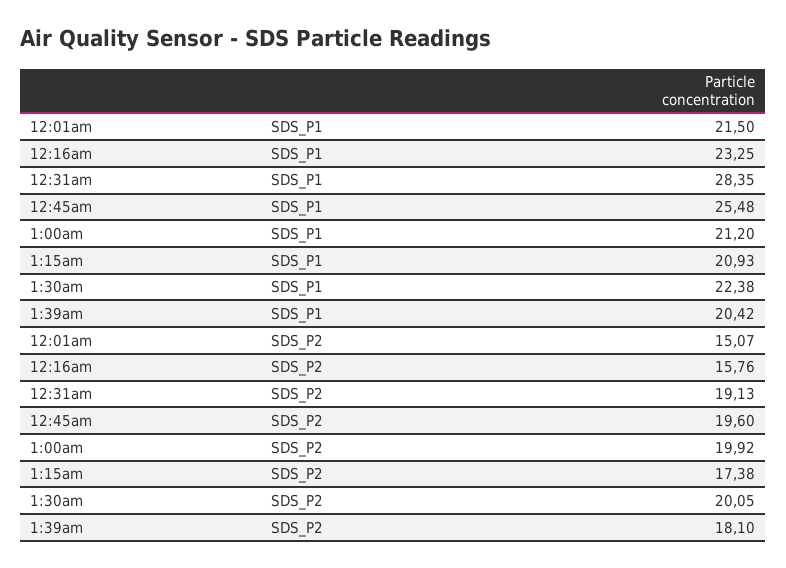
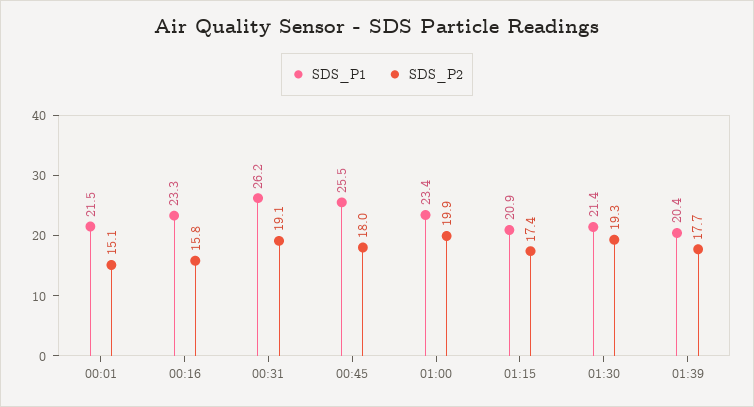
SDS_P1, 12:31am: 28.35 -> 26.2
SDS_P1, 1:00am: 21.2 -> 23.4
SDS_P1, 1:30am: 22.38 -> 21.4
SDS_P2, 12:45am: 19.6 -> 18
SDS_P2, 1:30am: 20.05 -> 19.3
SDS_P2, 1:39am: 18.1 -> 17.7

